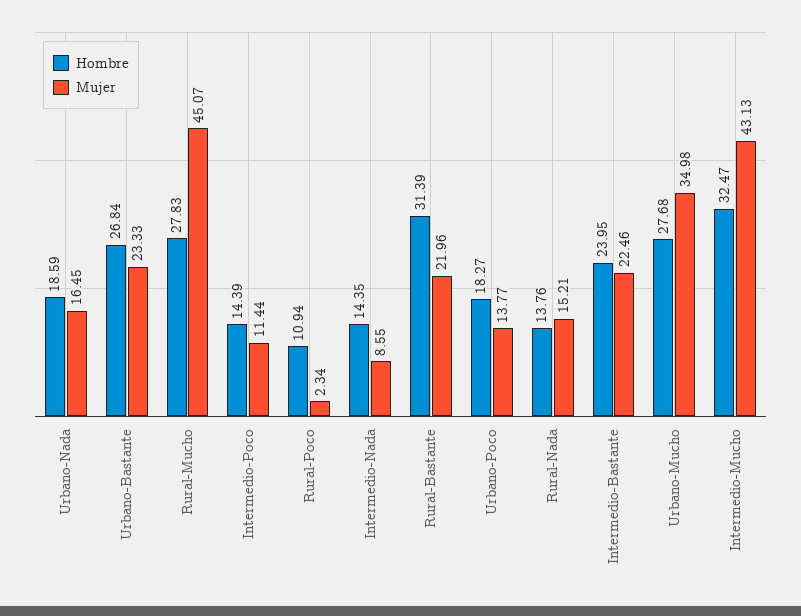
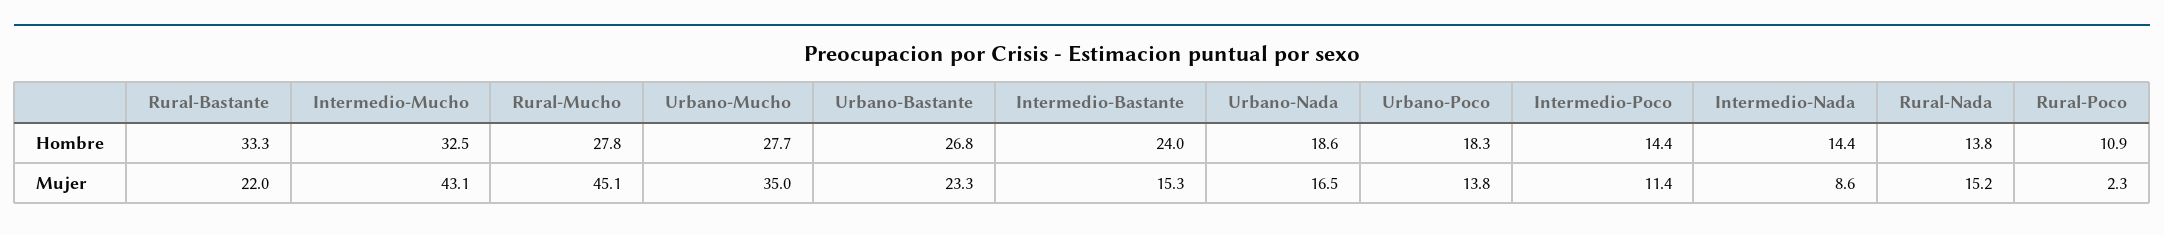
Hombre, Rural-Bastante: 31.39 -> 33.3
Mujer, Intermedio-Bastante: 22.46 -> 15.3

